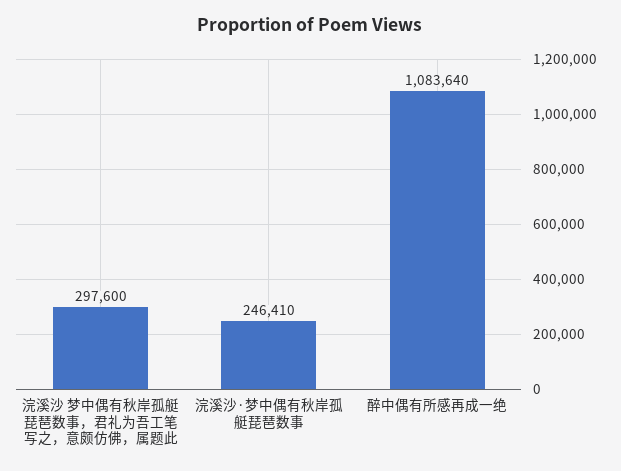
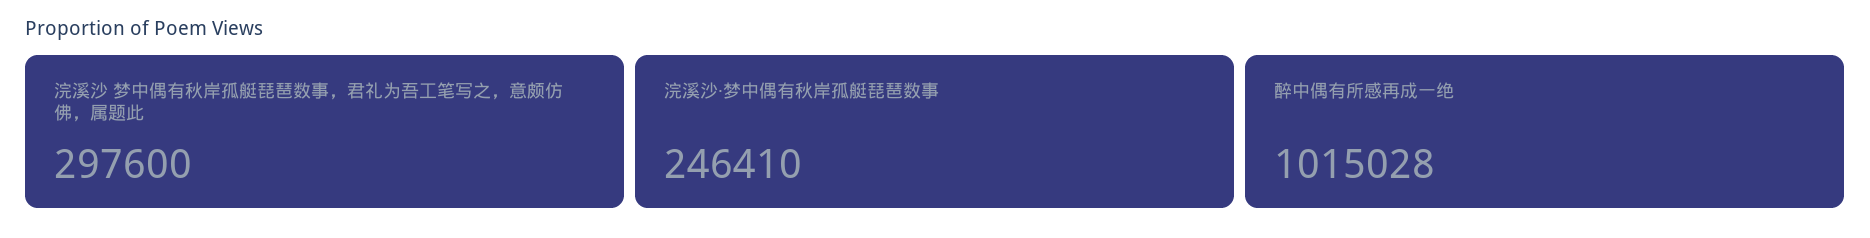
醉中偶有所感再成一绝: 1083640 -> 1015028

